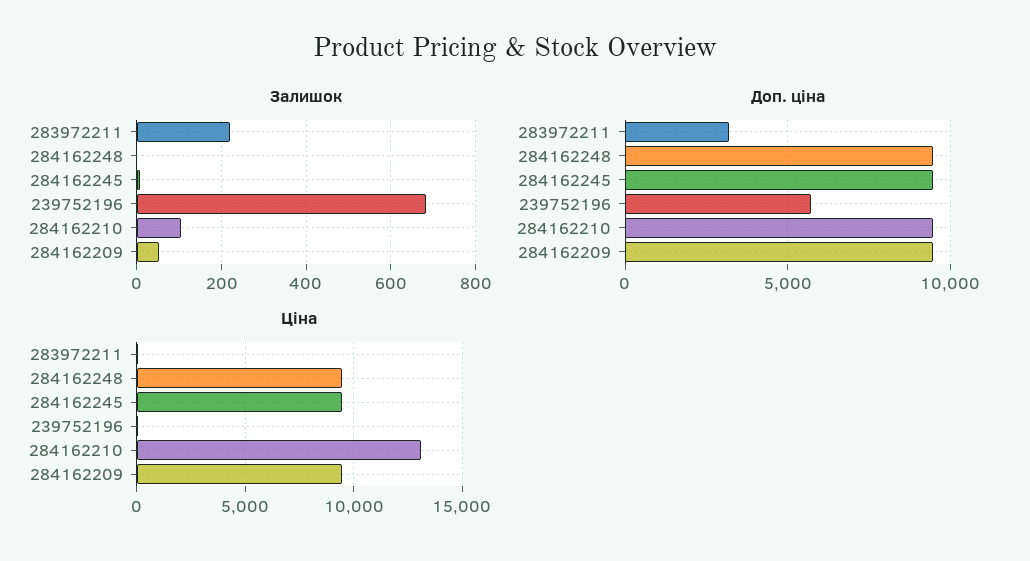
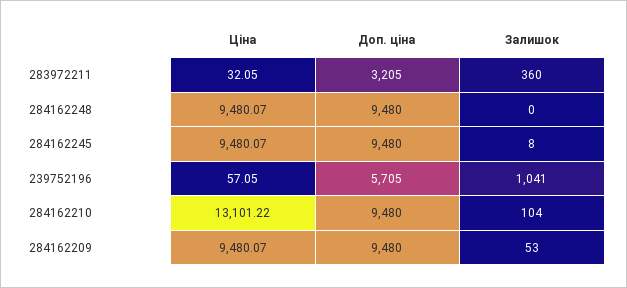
Залишок, 283972211: 220 -> 360
Залишок, 239752196: 680 -> 1041

